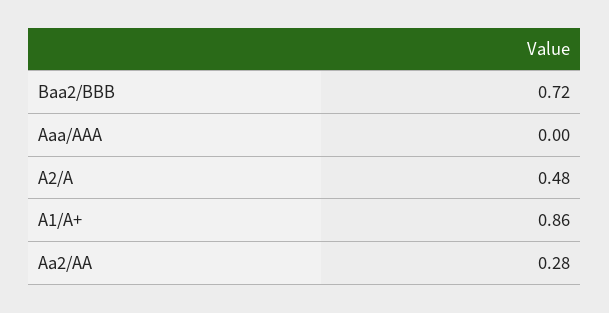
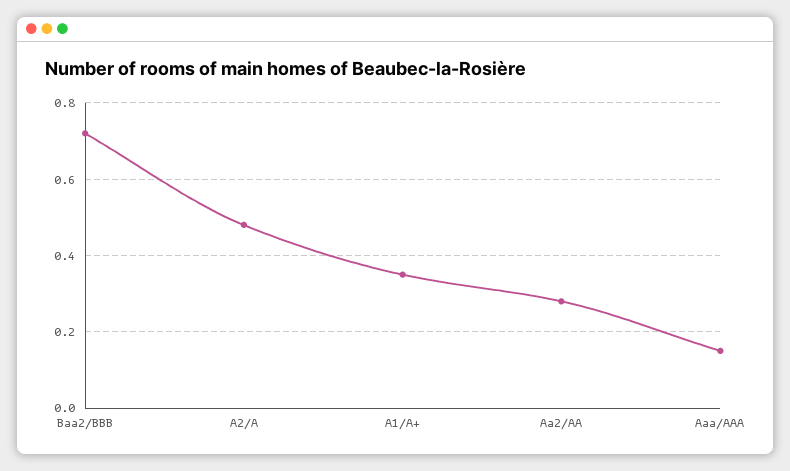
Aaa/AAA: 0 -> 0.15
A1/A+: 0.86 -> 0.35

